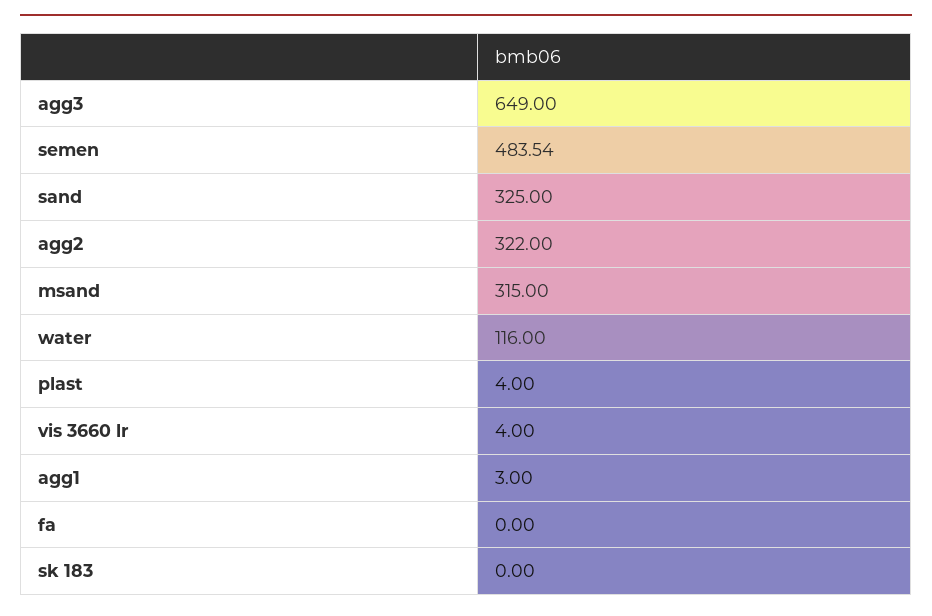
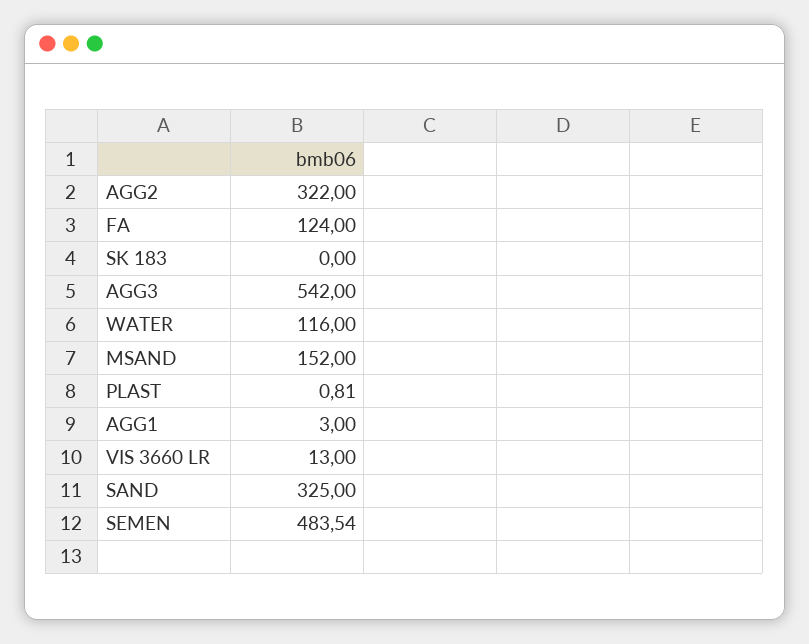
agg3: 649 -> 542
msand: 315 -> 152
plast: 4 -> 0.81
vis 3660 lr: 4 -> 13
fa: 0 -> 124

